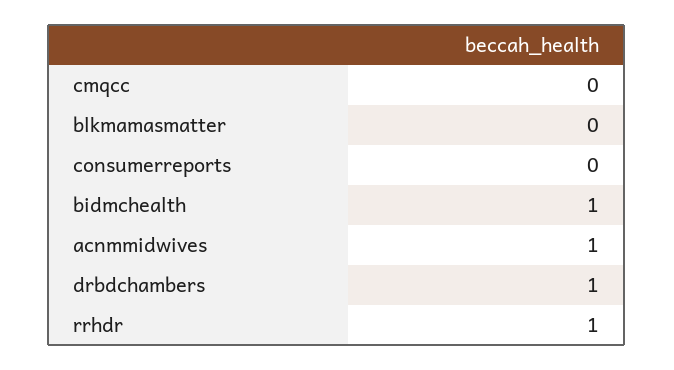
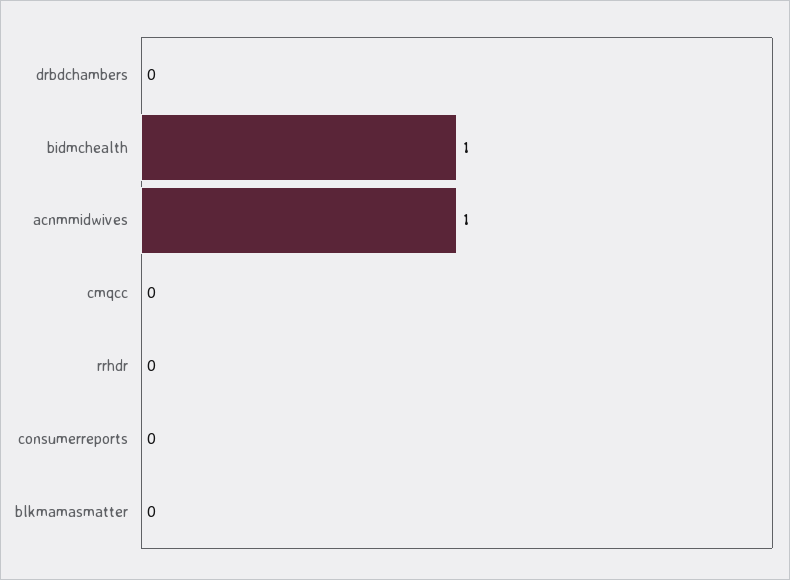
drbdchambers: 1 -> 0
rrhdr: 1 -> 0

